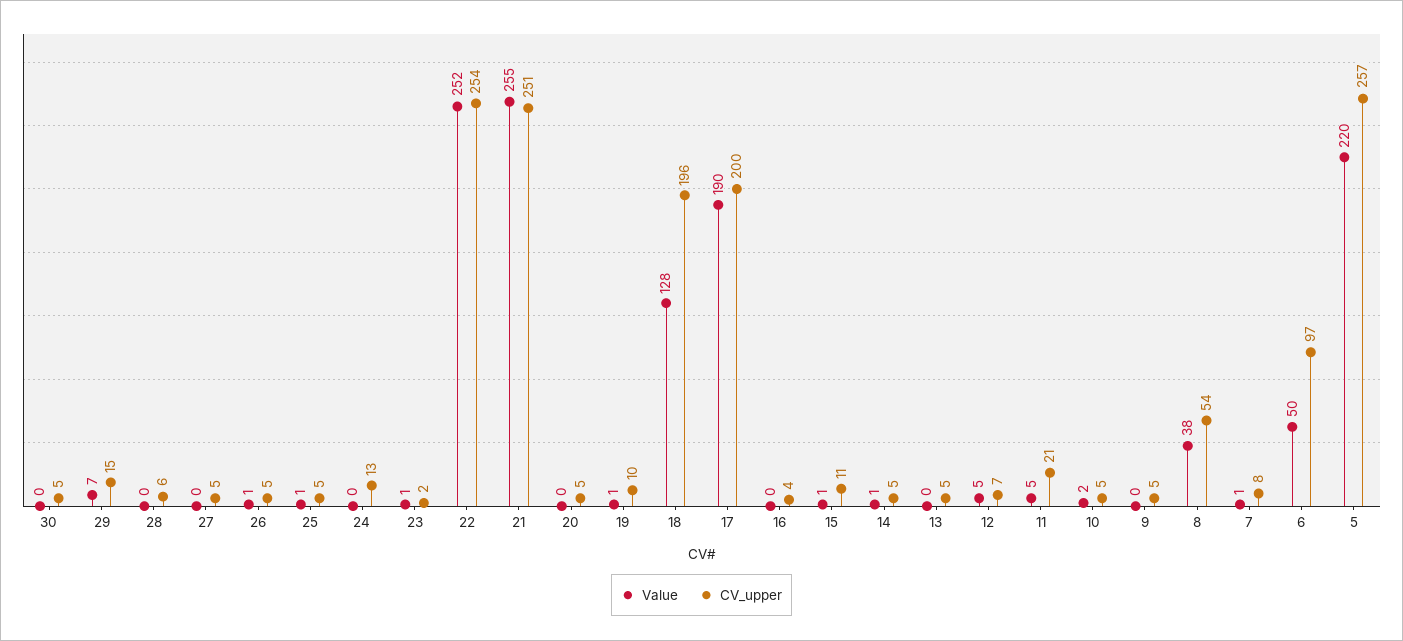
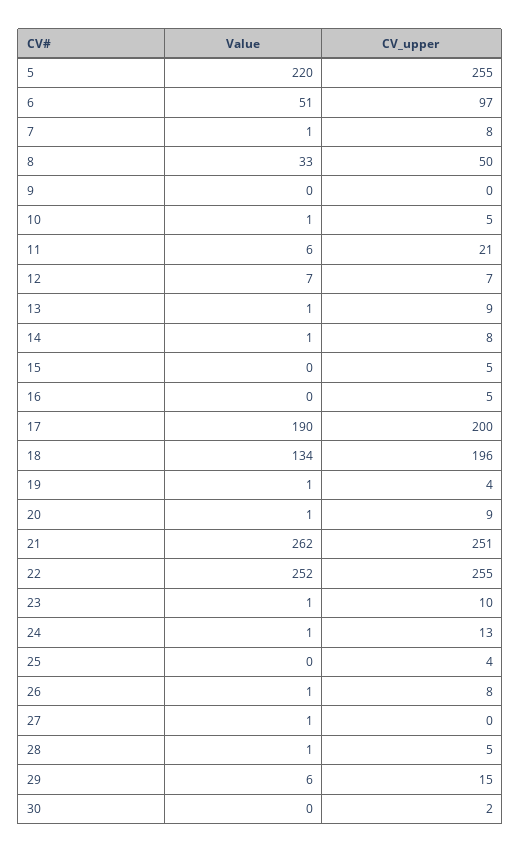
CV_upper, 30: 5 -> 2
Value, 29: 7 -> 6
Value, 28: 0 -> 1
CV_upper, 28: 6 -> 5
Value, 27: 0 -> 1
CV_upper, 27: 5 -> 0
CV_upper, 26: 5 -> 8
Value, 25: 1 -> 0
CV_upper, 25: 5 -> 4
Value, 24: 0 -> 1
CV_upper, 23: 2 -> 10
CV_upper, 22: 254 -> 255
Value, 21: 255 -> 262
Value, 20: 0 -> 1
CV_upper, 20: 5 -> 9
CV_upper, 19: 10 -> 4
Value, 18: 128 -> 134
CV_upper, 16: 4 -> 5
Value, 15: 1 -> 0
CV_upper, 15: 11 -> 5
CV_upper, 14: 5 -> 8
Value, 13: 0 -> 1
CV_upper, 13: 5 -> 9
Value, 12: 5 -> 7
Value, 11: 5 -> 6
Value, 10: 2 -> 1
CV_upper, 9: 5 -> 0
Value, 8: 38 -> 33
CV_upper, 8: 54 -> 50
Value, 6: 50 -> 51
CV_upper, 5: 257 -> 255

